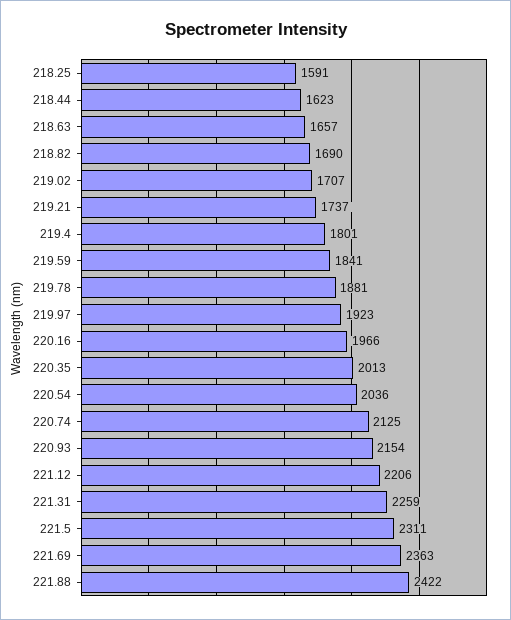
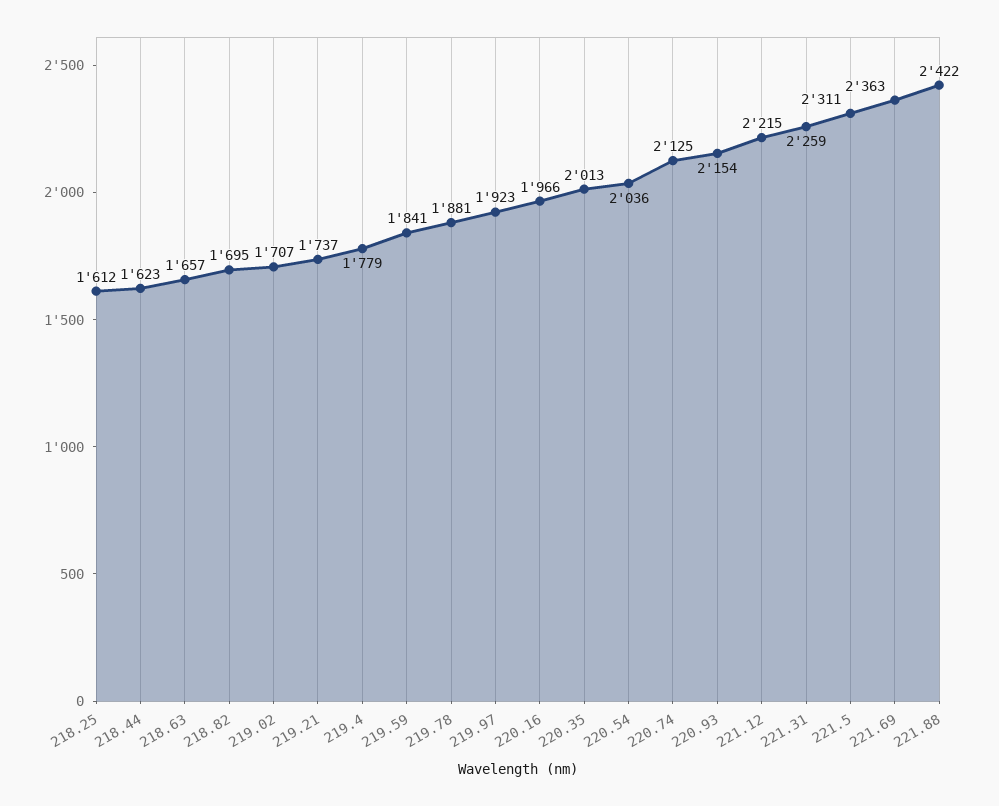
218.25: 1591 -> 1612
218.82: 1690 -> 1695
219.4: 1801 -> 1779
221.12: 2206 -> 2215

